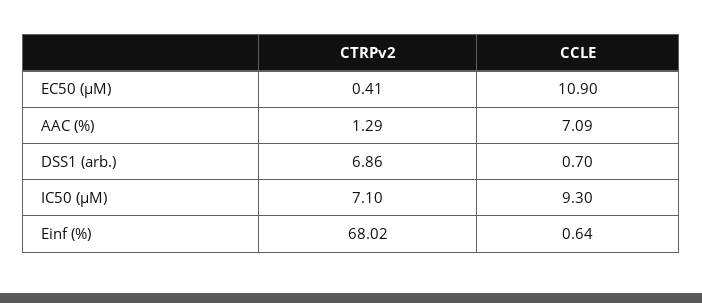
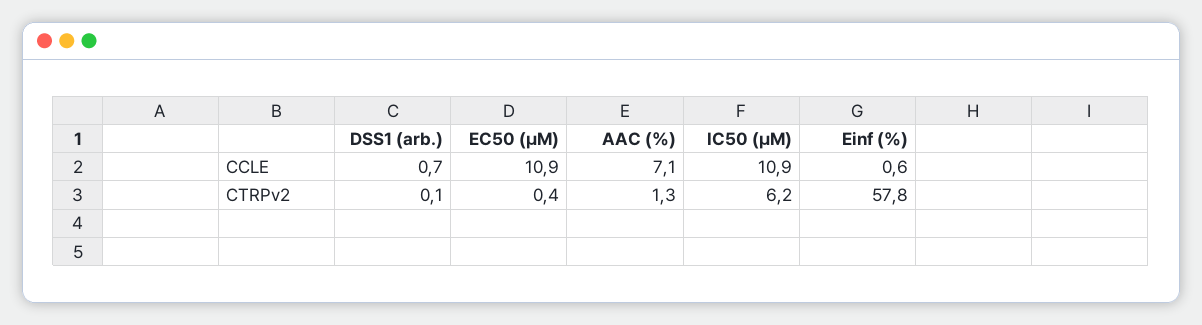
CTRPv2, DSS1 (arb.): 6.86 -> 0.1
CTRPv2, IC50 (µM): 7.1 -> 6.2
CCLE, IC50 (µM): 9.3 -> 10.9
CTRPv2, Einf (%): 68.02 -> 57.8

